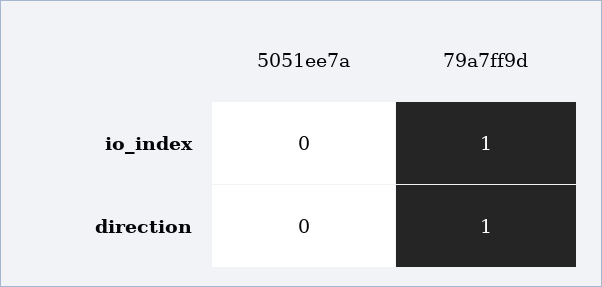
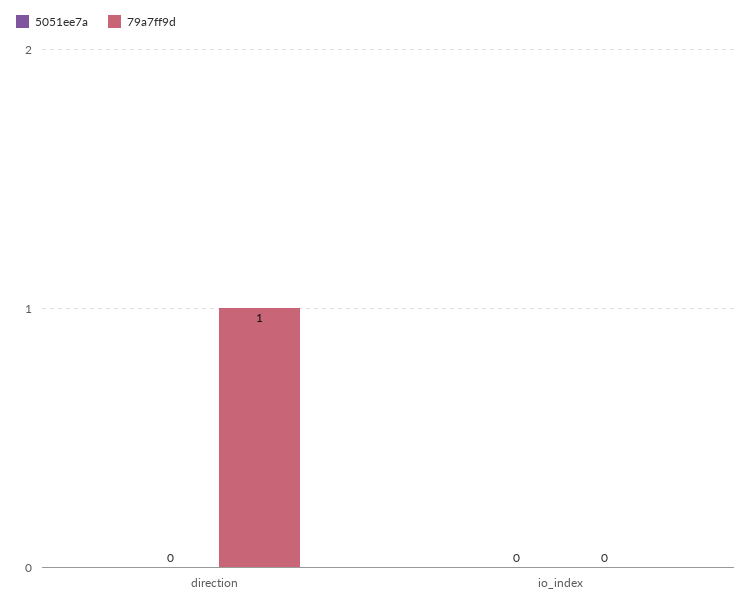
79a7ff9d, io_index: 1 -> 0

